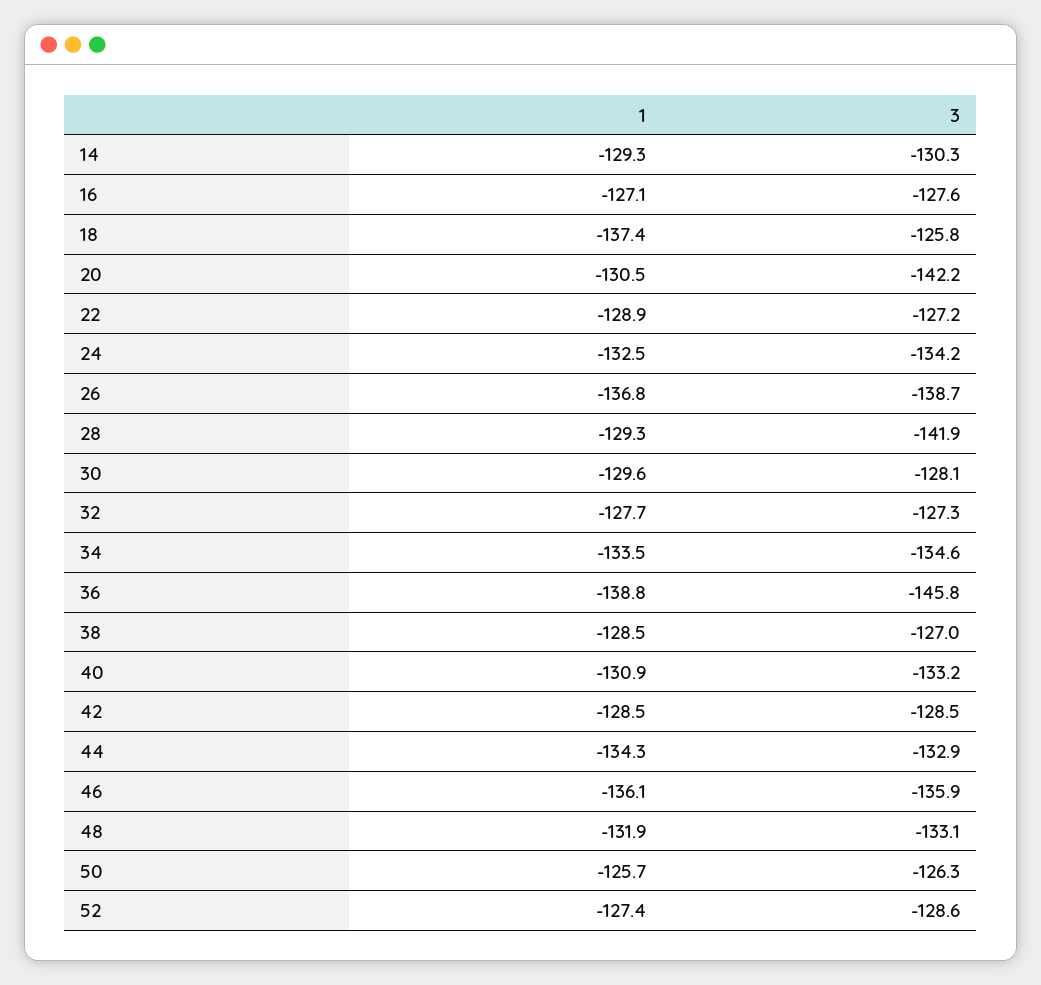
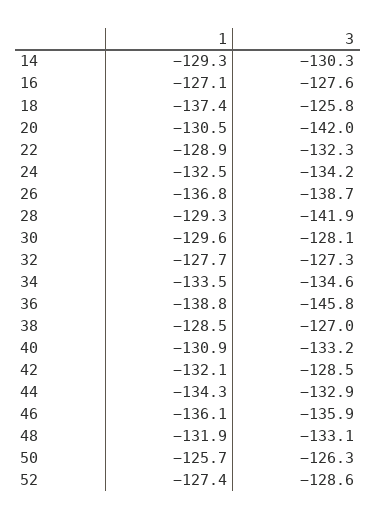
3, 20: -142.2 -> -142
3, 22: -127.2 -> -132.3
1, 42: -128.5 -> -132.1

